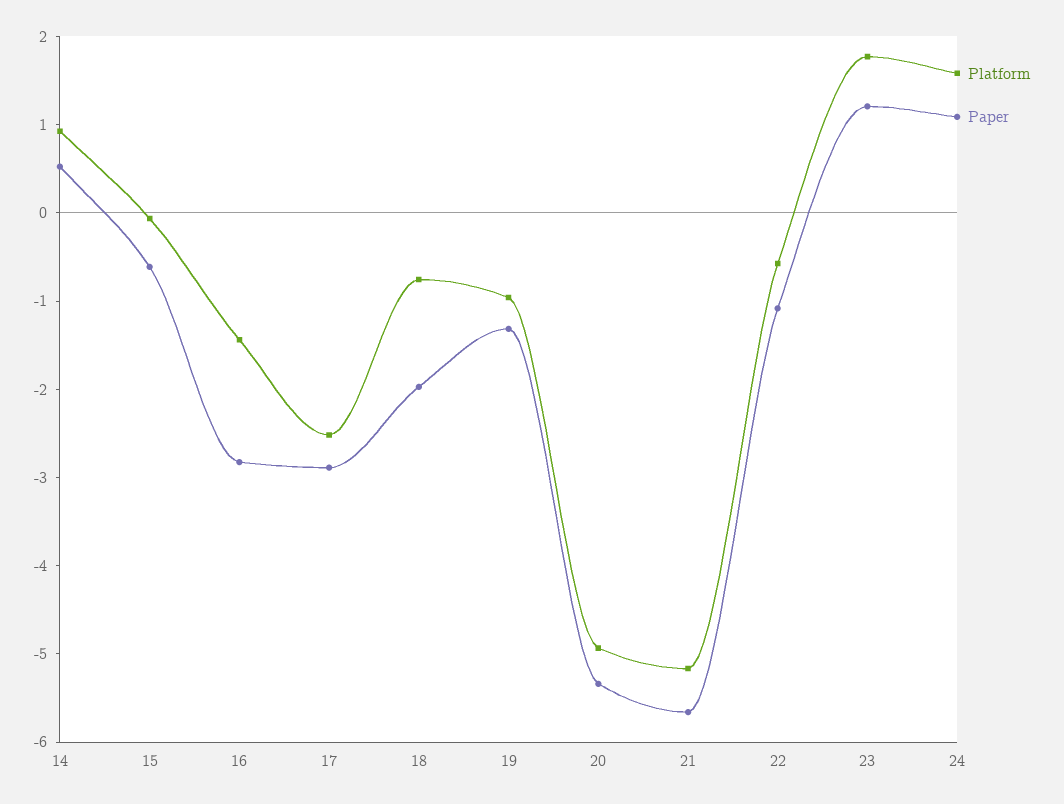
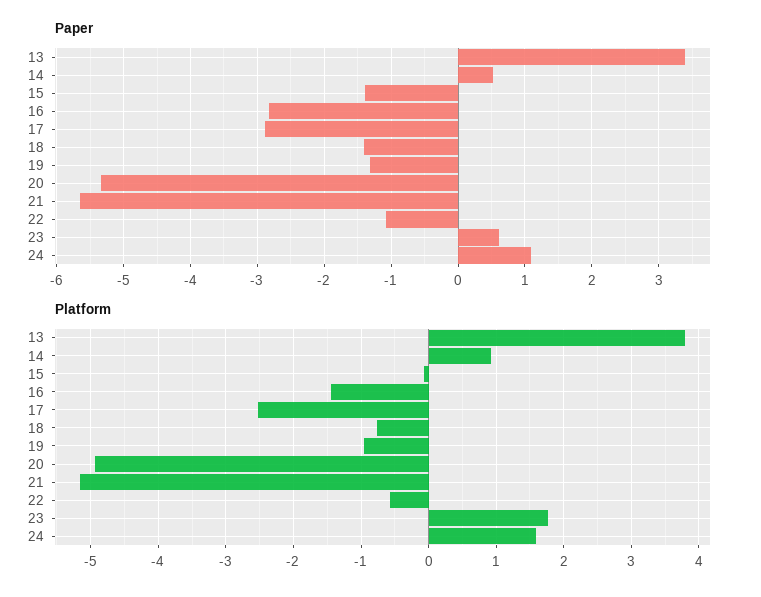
Paper, 15: -0.6 -> -1.4
Paper, 18: -2 -> -1.4
Paper, 23: 1.2 -> 0.6
Paper, 13: none -> 3.4
Platform, 13: none -> 3.8

